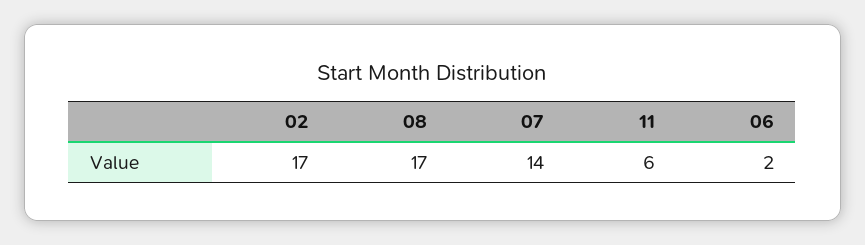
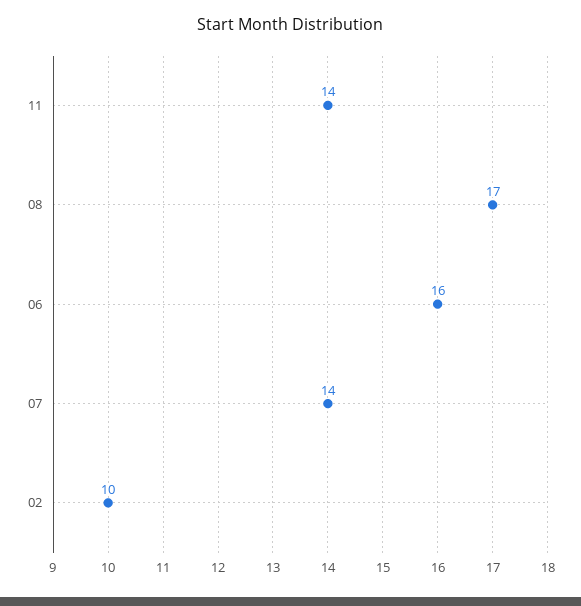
02: 17 -> 10
11: 6 -> 14
06: 2 -> 16

